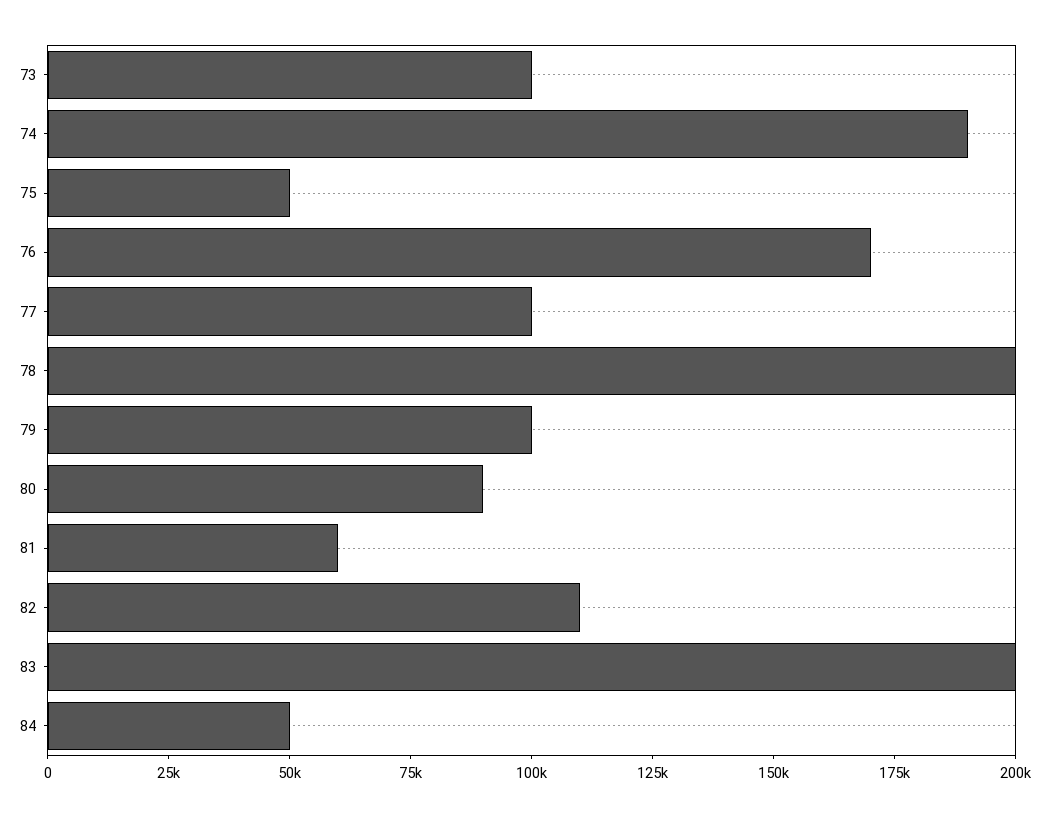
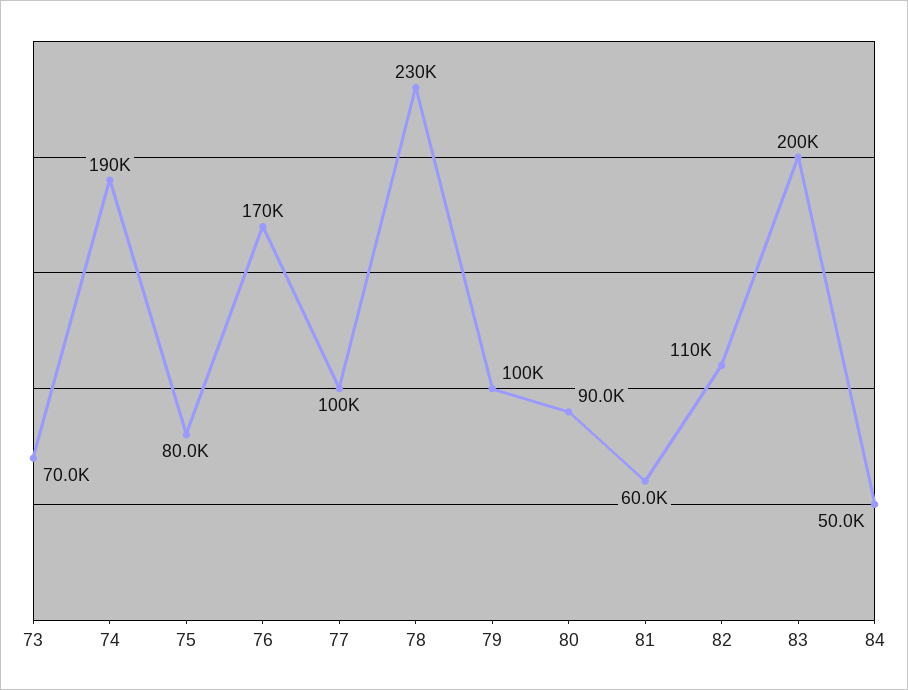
73: 100000 -> 70000
75: 50000 -> 80000
78: 200000 -> 230000

